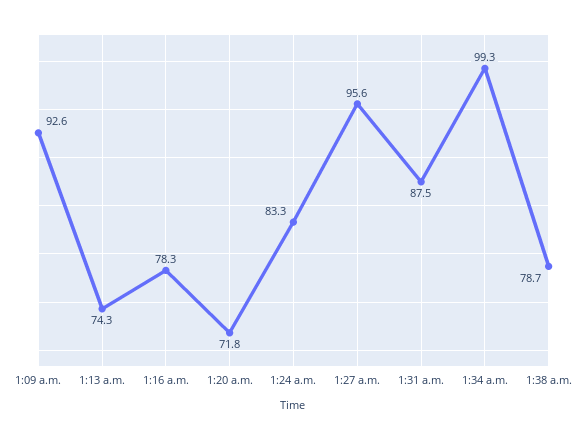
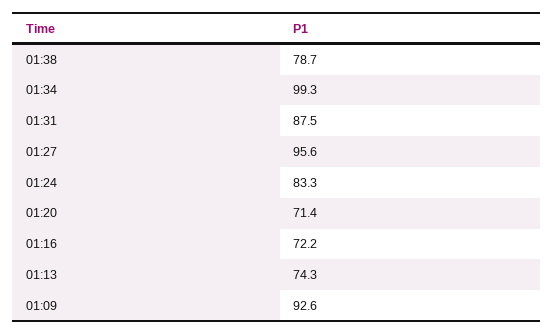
1:16 a.m.: 78.3 -> 72.2
1:20 a.m.: 71.8 -> 71.4

